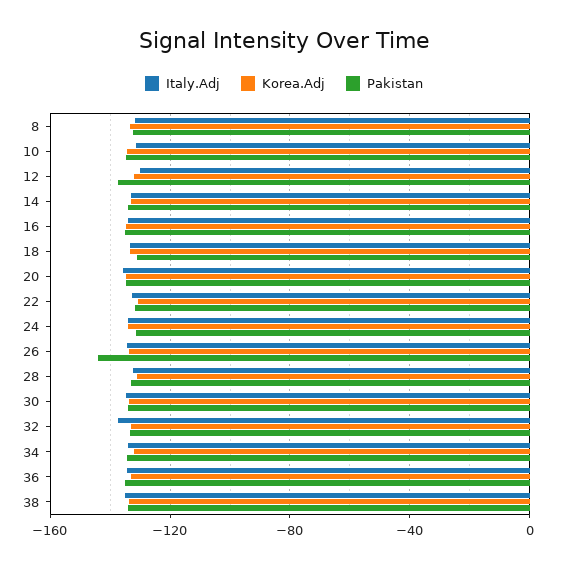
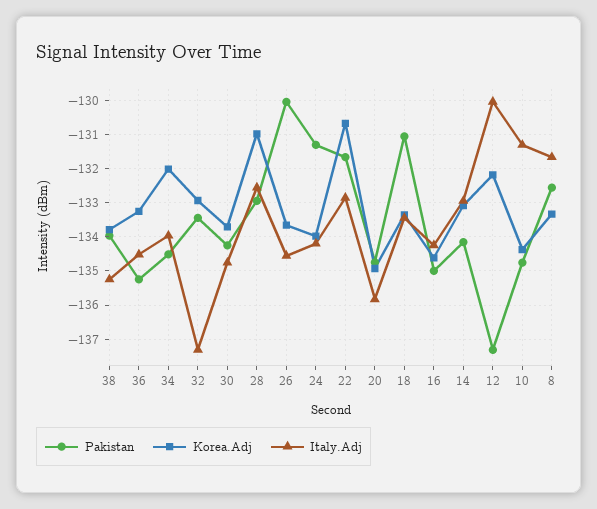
Pakistan, 26: -145 -> -130

